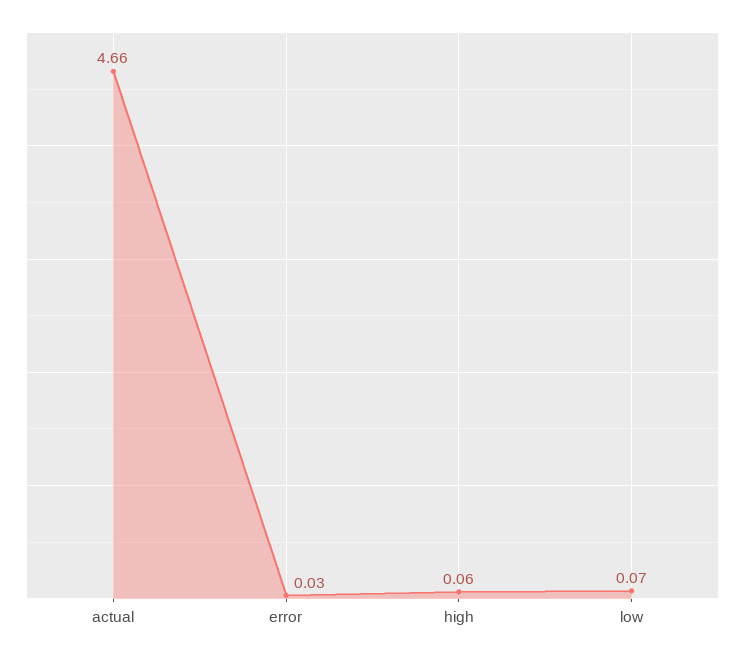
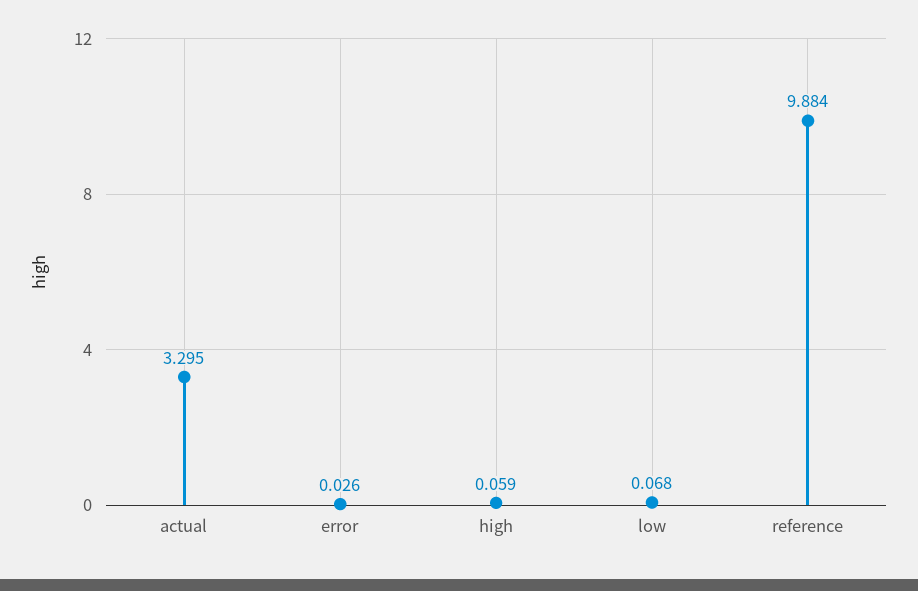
actual: 4.66 -> 3.295
reference: none -> 9.884

